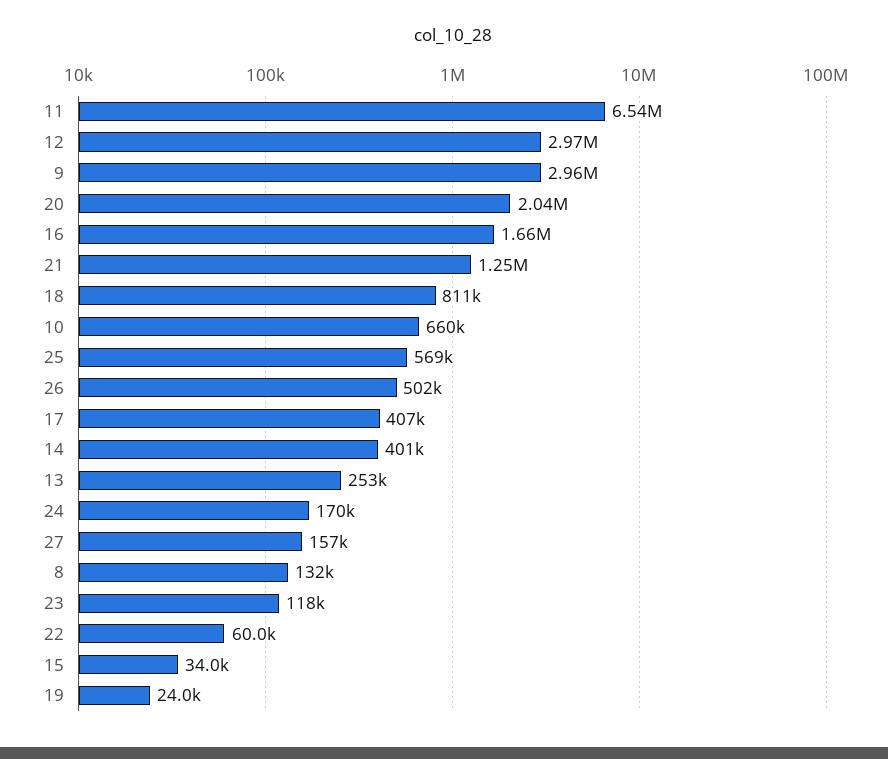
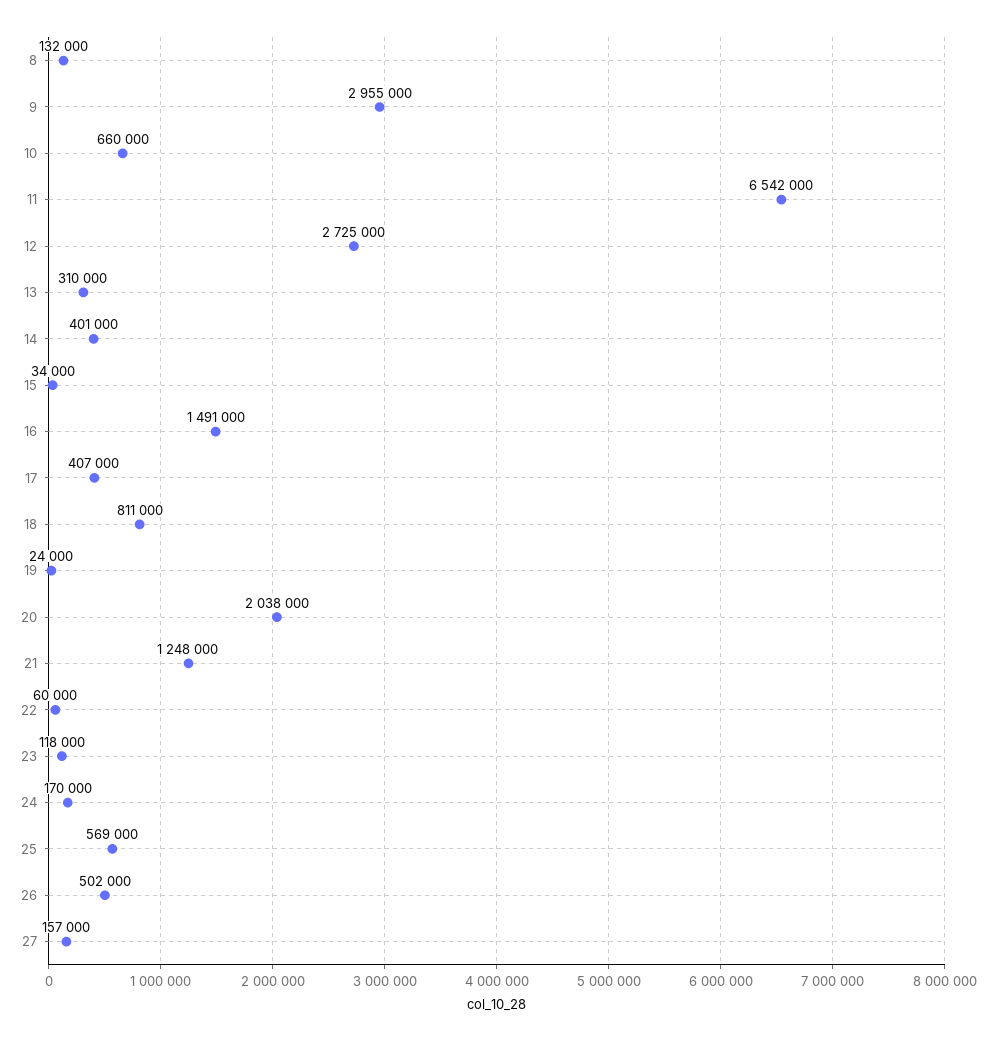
12: 2970000 -> 2725000
16: 1660000 -> 1491000
13: 253000 -> 310000

